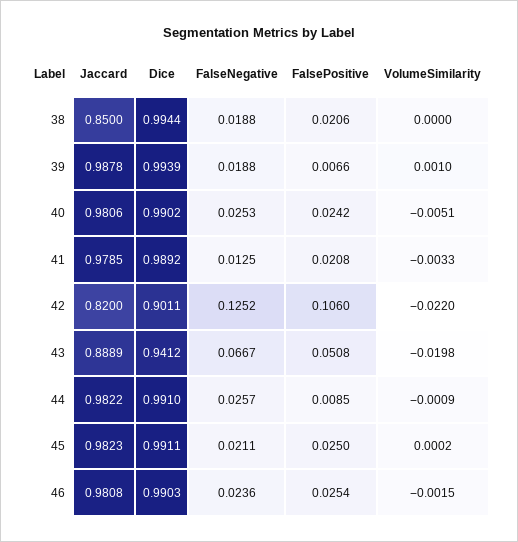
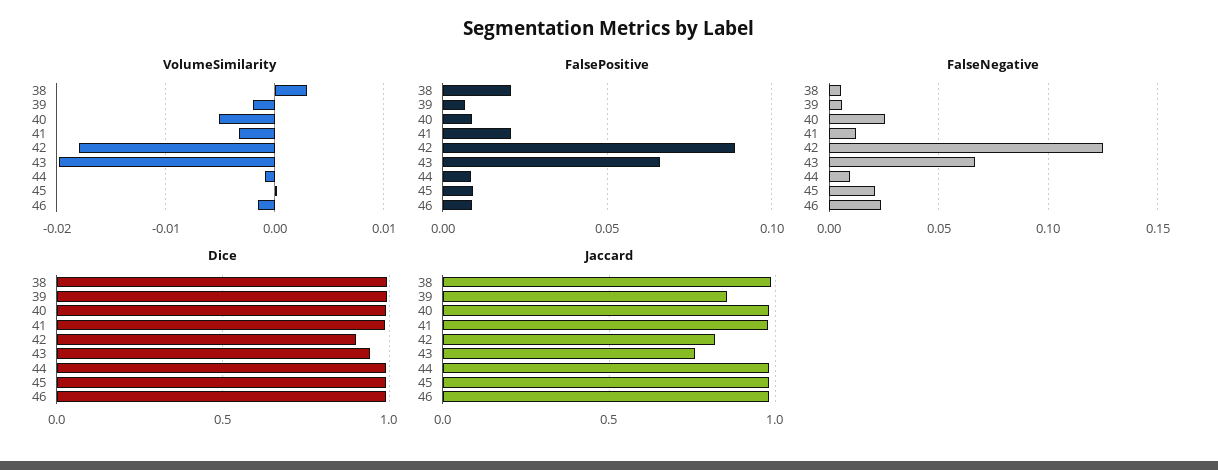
Jaccard, 38: 0.85 -> 1
FalseNegative, 38: 0.0188 -> 0.005
VolumeSimilarity, 38: 0 -> 0.003
Jaccard, 39: 0.9878 -> 0.85
FalseNegative, 39: 0.0188 -> 0.005
VolumeSimilarity, 39: 0.001 -> -0.002
FalsePositive, 40: 0.0242 -> 0.01
FalsePositive, 42: 0.106 -> 0.09
VolumeSimilarity, 42: -0.022 -> -0.018
Jaccard, 43: 0.8889 -> 0.75
FalsePositive, 43: 0.0508 -> 0.065
FalseNegative, 44: 0.0257 -> 0.01
FalsePositive, 45: 0.025 -> 0.01
FalsePositive, 46: 0.0254 -> 0.01

